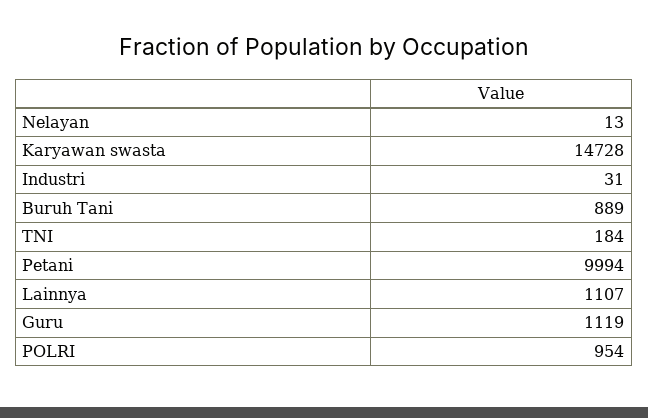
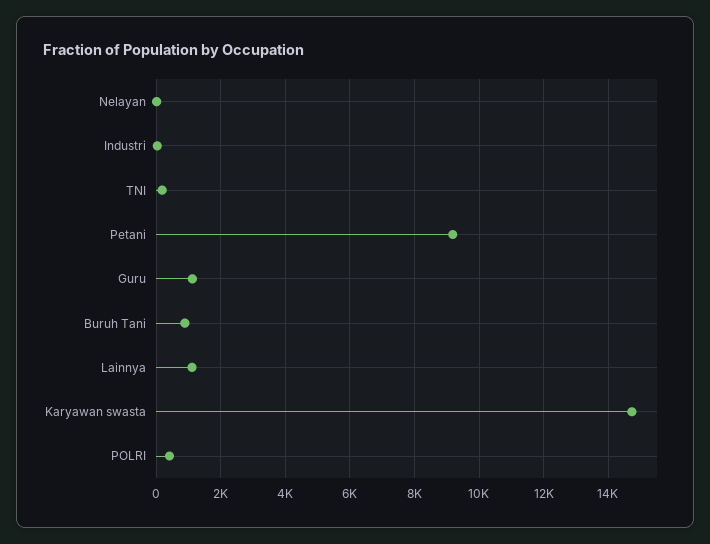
Petani: 9994 -> 9200
POLRI: 954 -> 400

